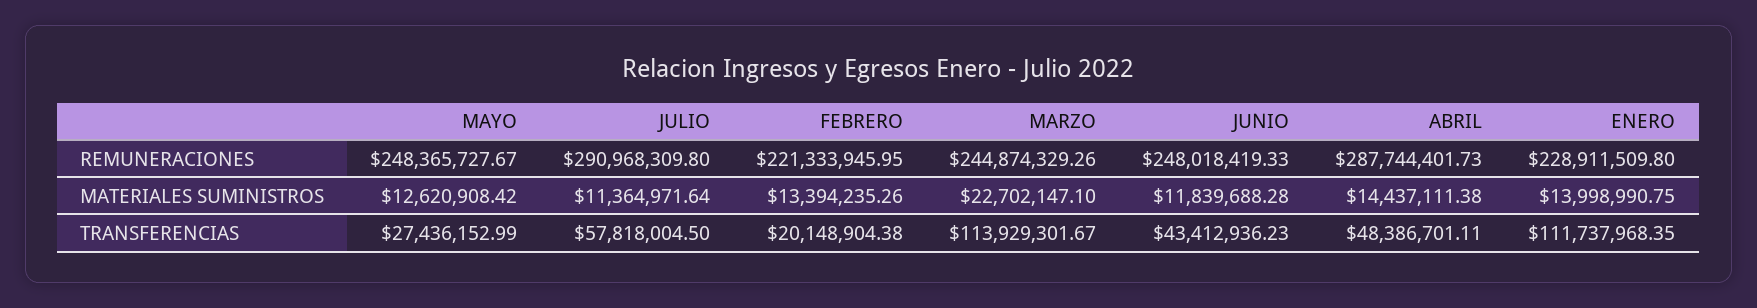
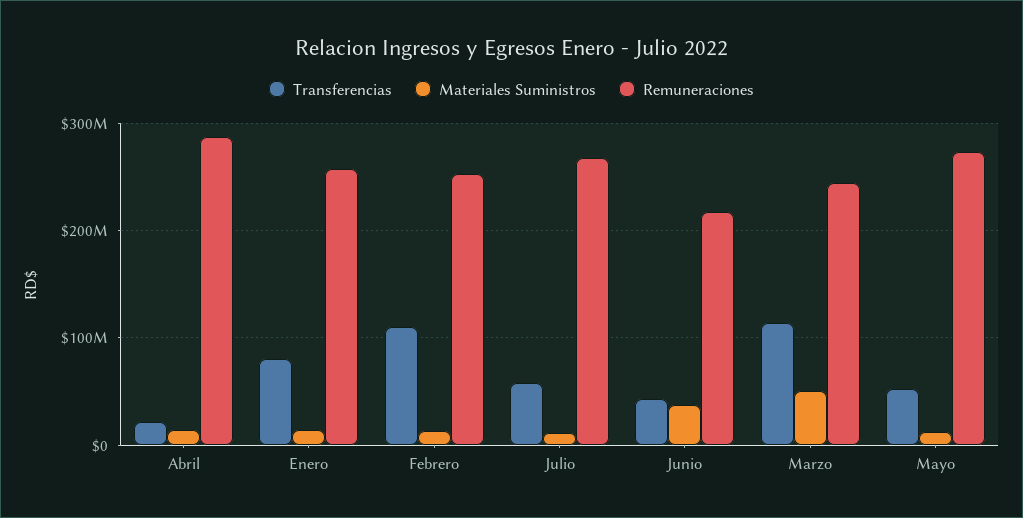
REMUNERACIONES, MAYO: 248365727.67 -> 270000000
REMUNERACIONES, JULIO: 290968309.8 -> 270000000
REMUNERACIONES, FEBRERO: 221333945.95 -> 250000000
REMUNERACIONES, JUNIO: 248018419.33 -> 220000000
REMUNERACIONES, ENERO: 228911509.8 -> 260000000
MATERIALES SUMINISTROS, MARZO: 22702147.1 -> 50000000
MATERIALES SUMINISTROS, JUNIO: 11839688.28 -> 40000000
TRANSFERENCIAS, MAYO: 27436152.99 -> 50000000
TRANSFERENCIAS, FEBRERO: 20148904.38 -> 110000000
TRANSFERENCIAS, ABRIL: 48386701.11 -> 20000000
TRANSFERENCIAS, ENERO: 111737968.35 -> 80000000

